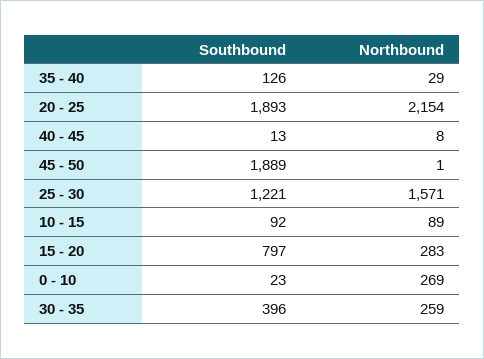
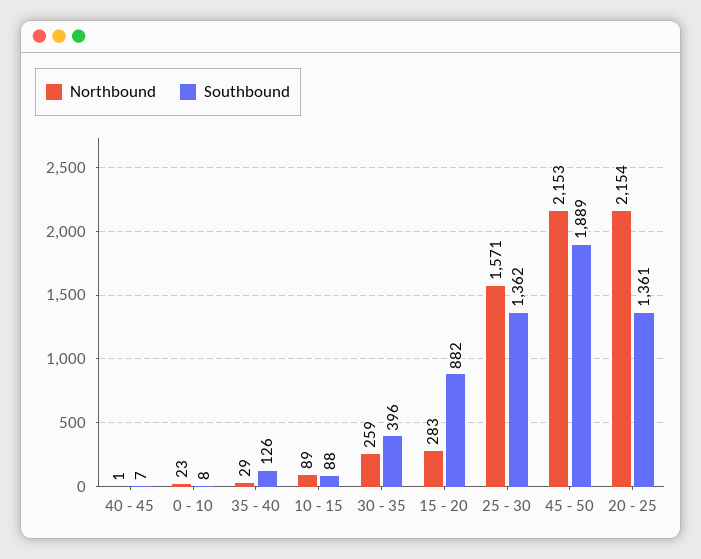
Southbound, 20 - 25: 1893 -> 1361
Southbound, 40 - 45: 13 -> 7
Northbound, 40 - 45: 8 -> 1
Northbound, 45 - 50: 1 -> 2153
Southbound, 25 - 30: 1221 -> 1362
Southbound, 10 - 15: 92 -> 88
Southbound, 15 - 20: 797 -> 882
Southbound, 0 - 10: 23 -> 8
Northbound, 0 - 10: 269 -> 23

